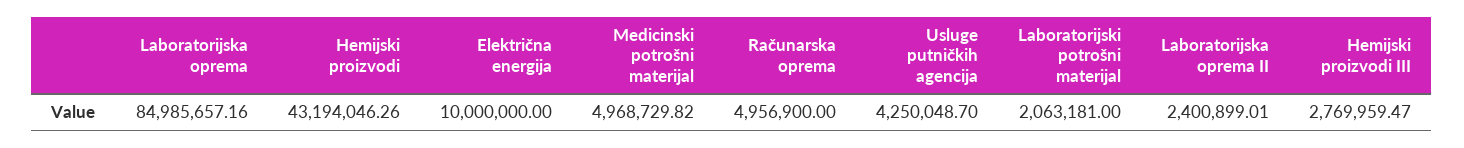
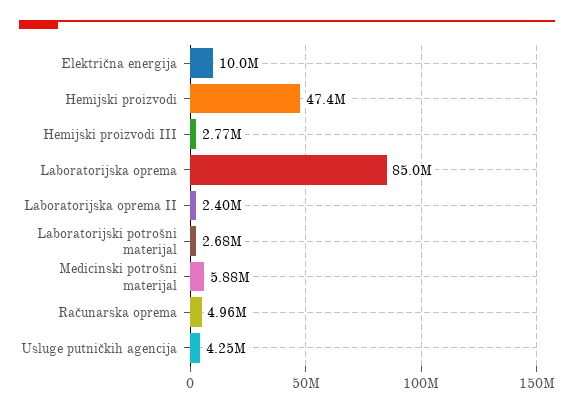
Hemijski proizvodi: 43194046.26 -> 47400000
Medicinski potrošni materijal: 4968729.82 -> 5880000
Laboratorijski potrošni materijal: 2063181 -> 2680000

